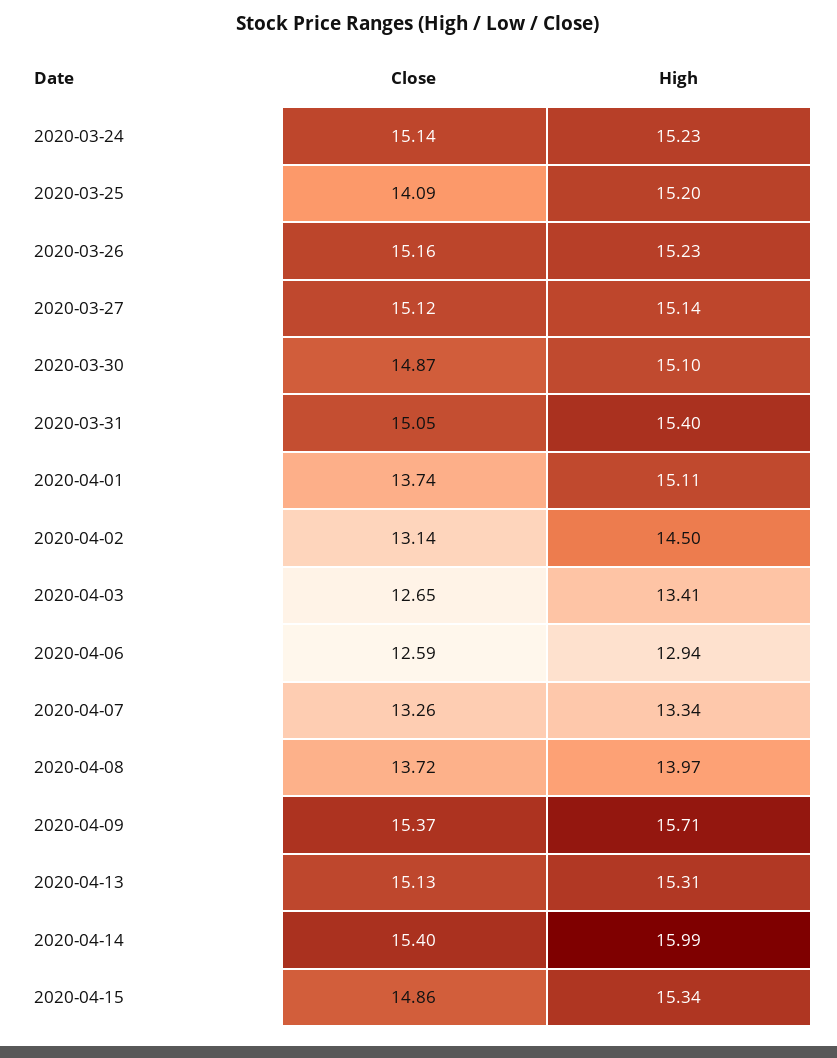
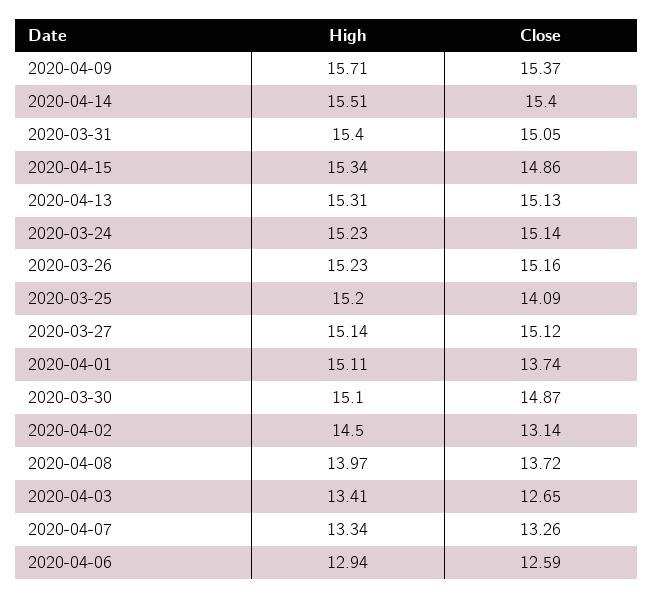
High, 2020-04-14: 15.99 -> 15.51

